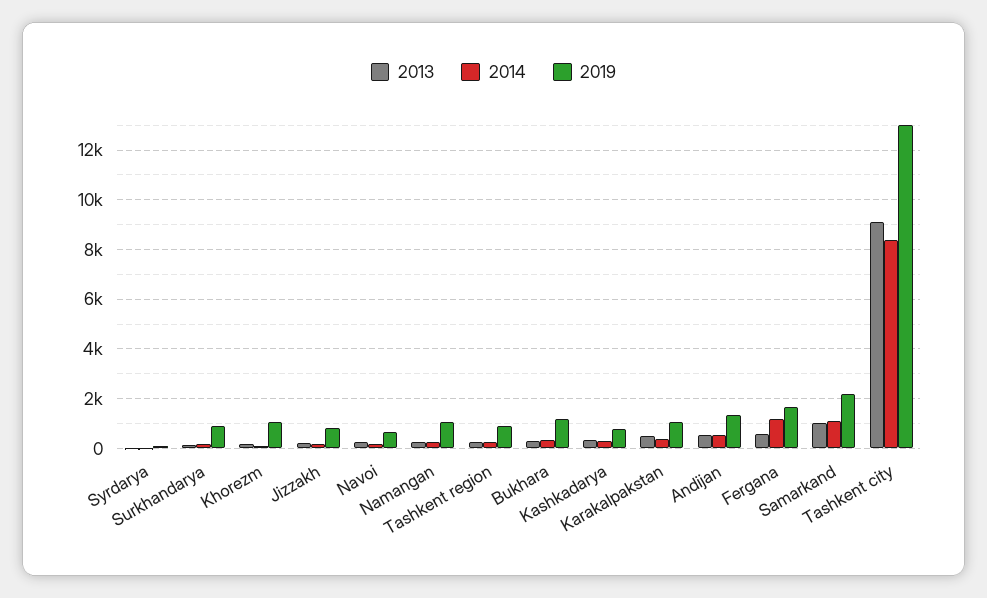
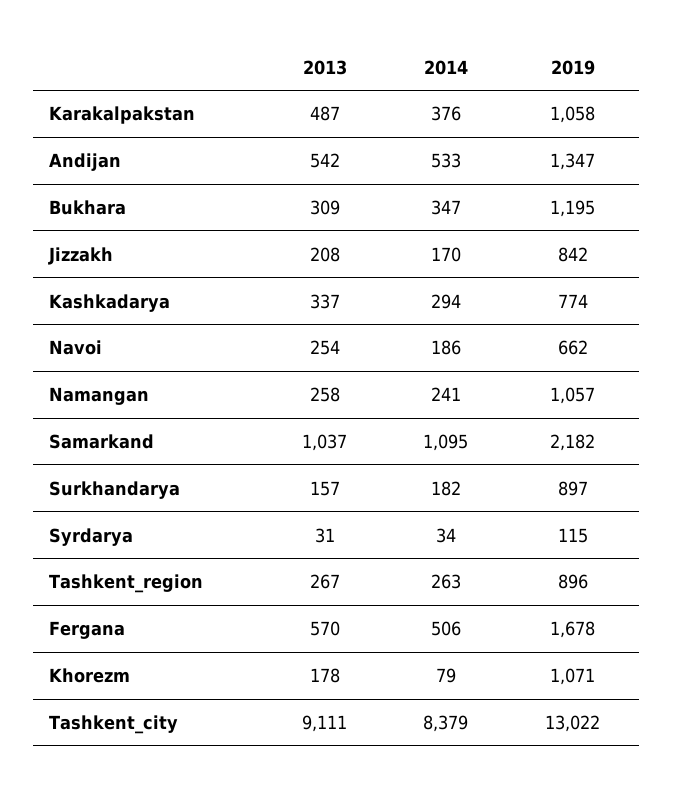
2014, Fergana: 1250 -> 506

